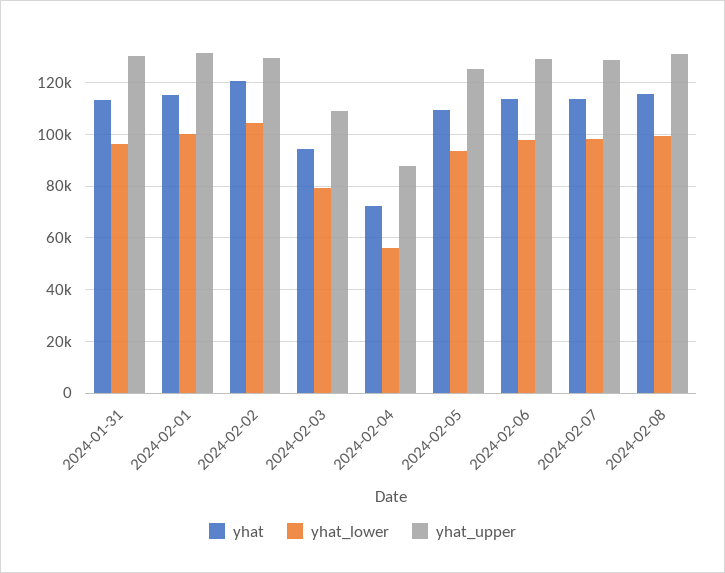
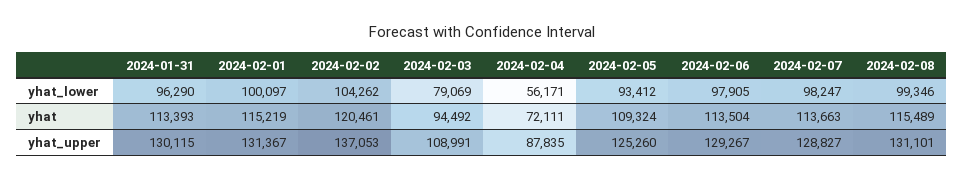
yhat_upper, 2024-02-02: 130000 -> 137053

